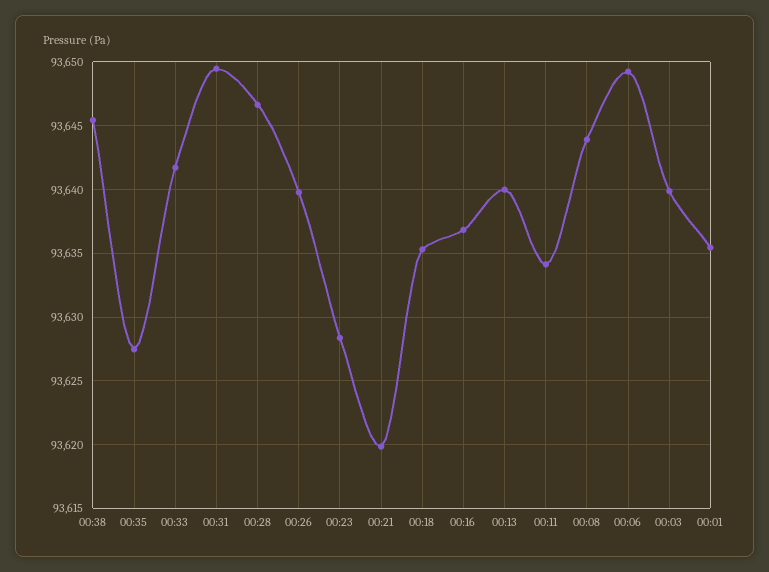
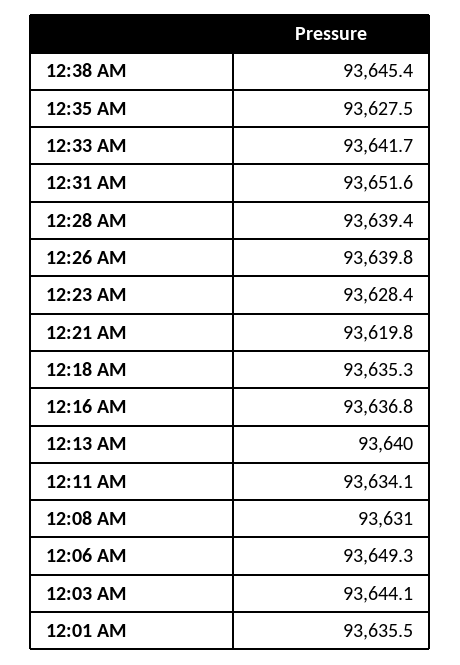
00:31: 93649.5 -> 93651.6
00:28: 93646.5 -> 93639.4
00:08: 93644 -> 93631
00:03: 93640 -> 93644.1

